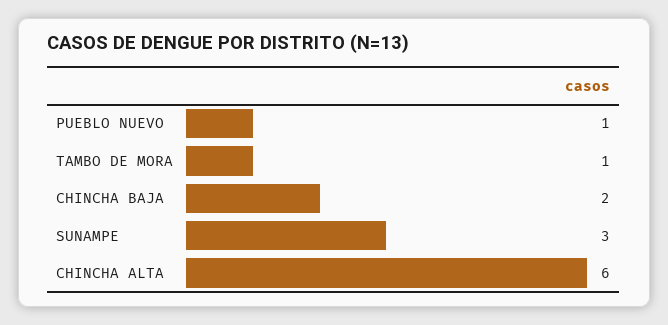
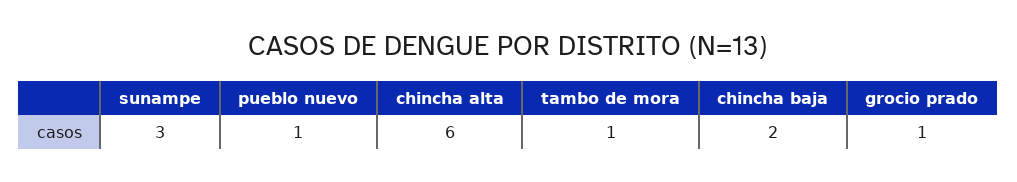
grocio prado: none -> 1

